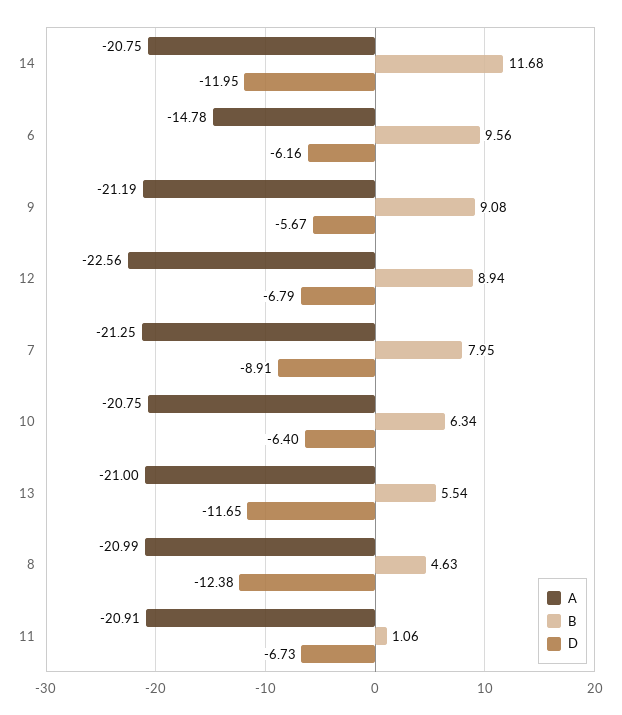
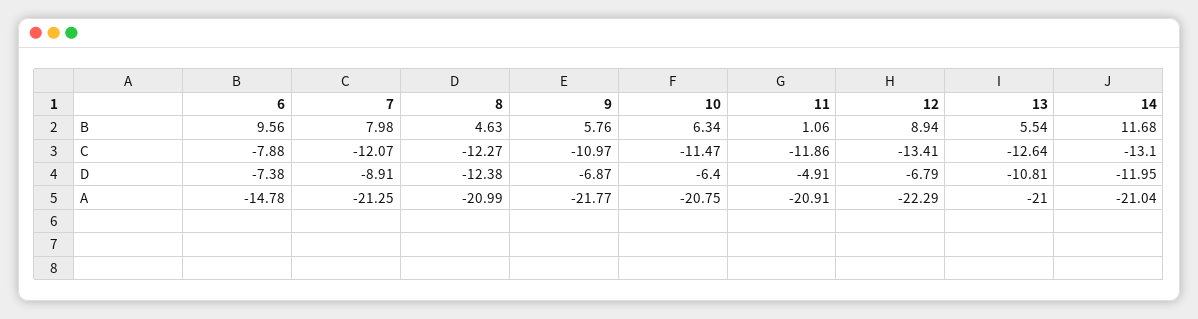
A, 14: -20.75 -> -21.04
D, 6: -6.16 -> -7.38
A, 9: -21.19 -> -21.77
B, 9: 9.08 -> 5.76
D, 9: -5.67 -> -6.87
A, 12: -22.56 -> -22.29
B, 7: 7.95 -> 7.98
D, 13: -11.65 -> -10.81
D, 11: -6.73 -> -4.91
C, 6: none -> -7.88
C, 7: none -> -12.07
C, 8: none -> -12.27
C, 9: none -> -10.97
C, 10: none -> -11.47
C, 11: none -> -11.86
C, 12: none -> -13.41
C, 13: none -> -12.64
C, 14: none -> -13.1

